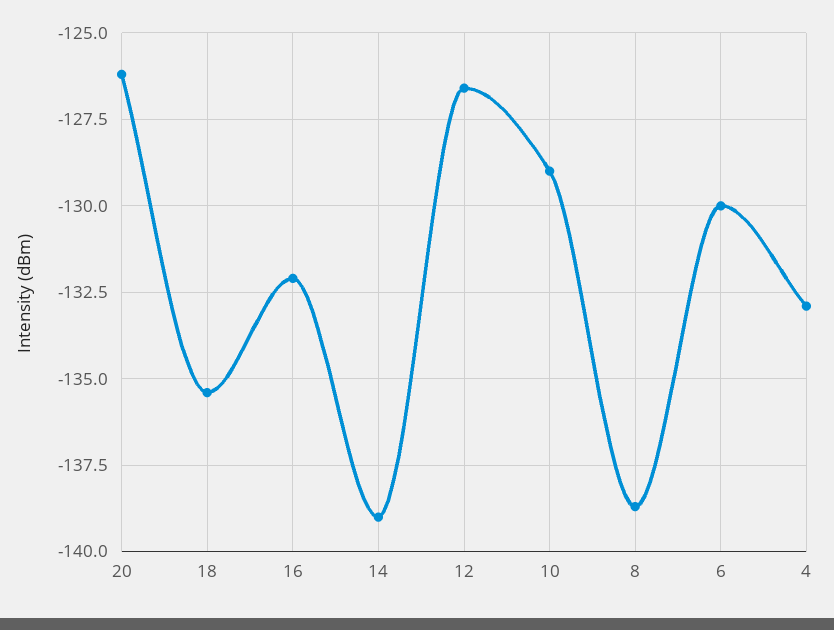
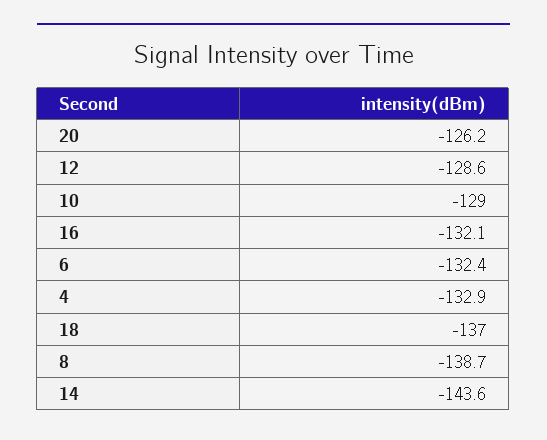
18: -135.5 -> -137
14: -139 -> -143.6
12: -126.5 -> -128.6
6: -130 -> -132.4

